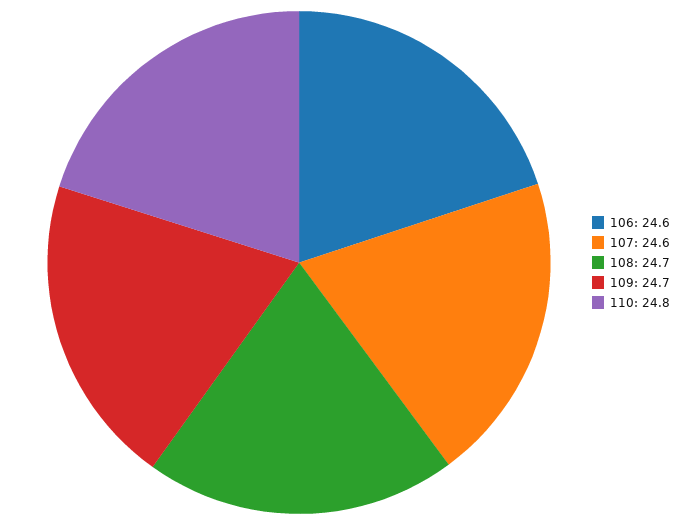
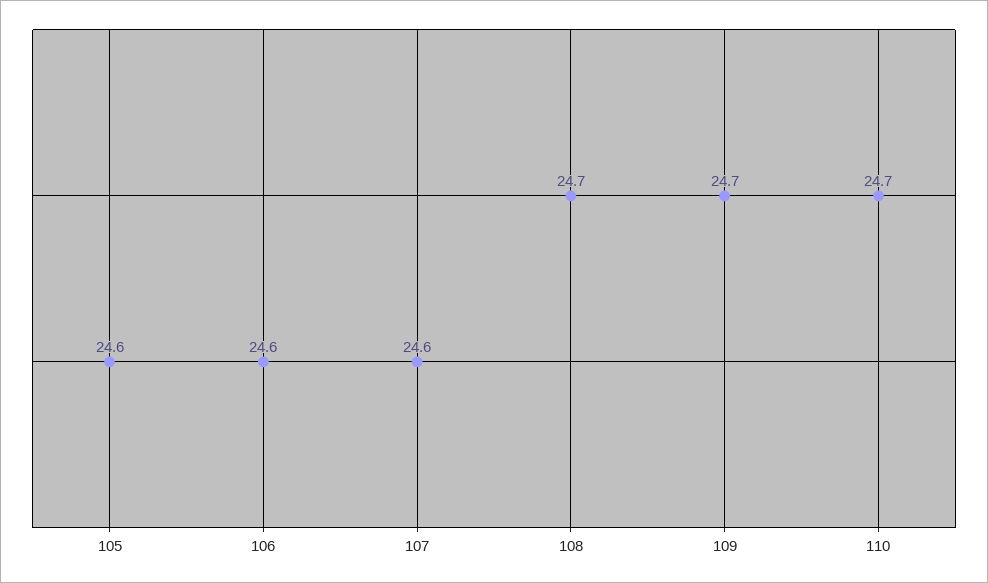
110: 24.8 -> 24.7
105: none -> 24.6

